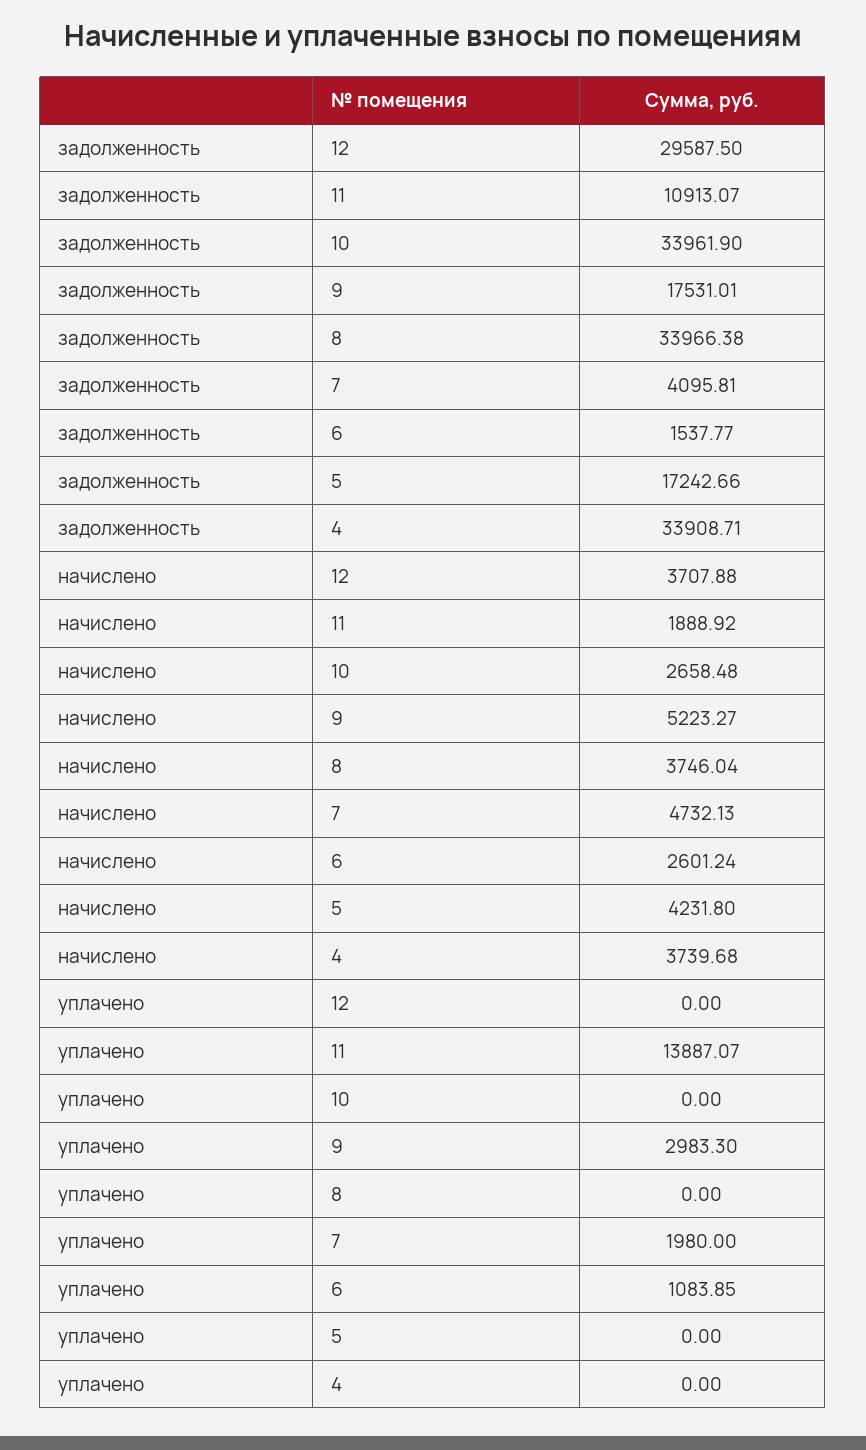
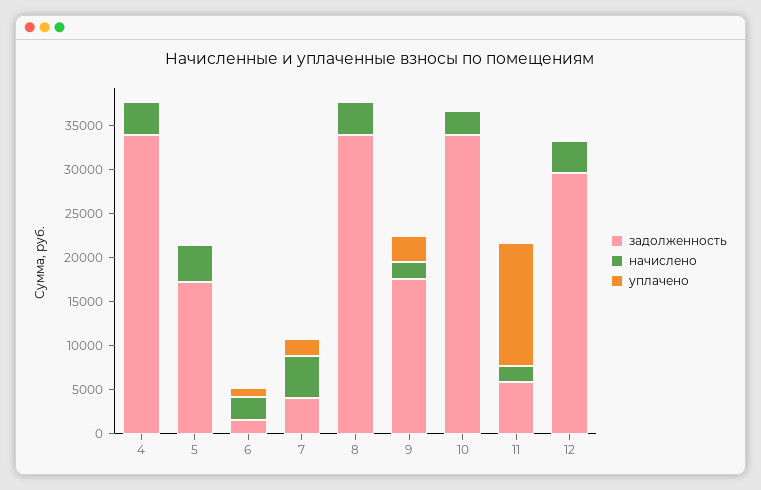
задолженность, 11: 10913.07 -> 6000
начислено, 9: 5223.27 -> 2000

